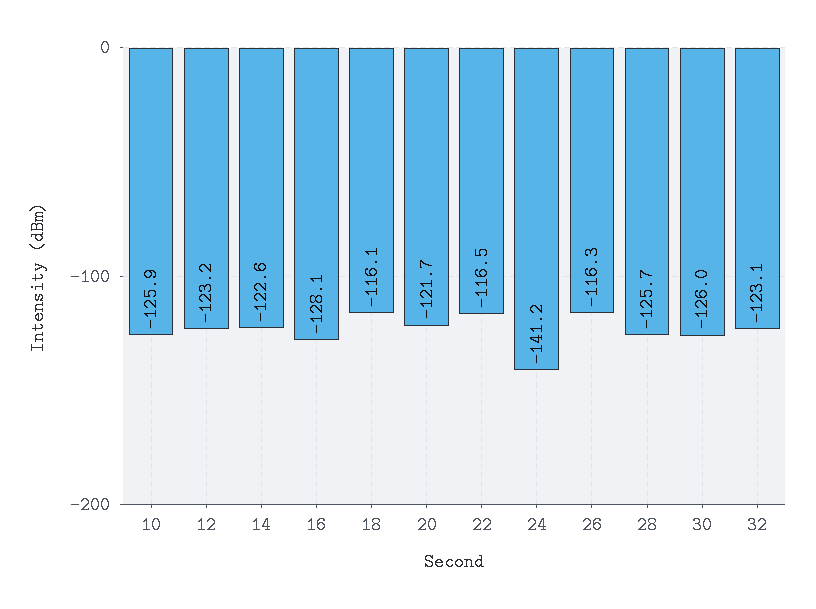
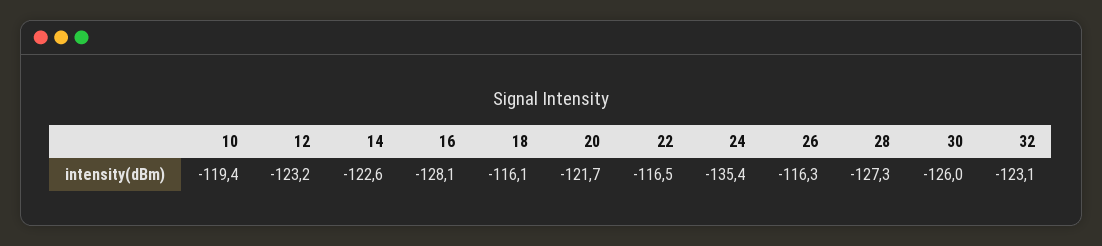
10: -125.9 -> -119.4
24: -141.2 -> -135.4
28: -125.7 -> -127.3

